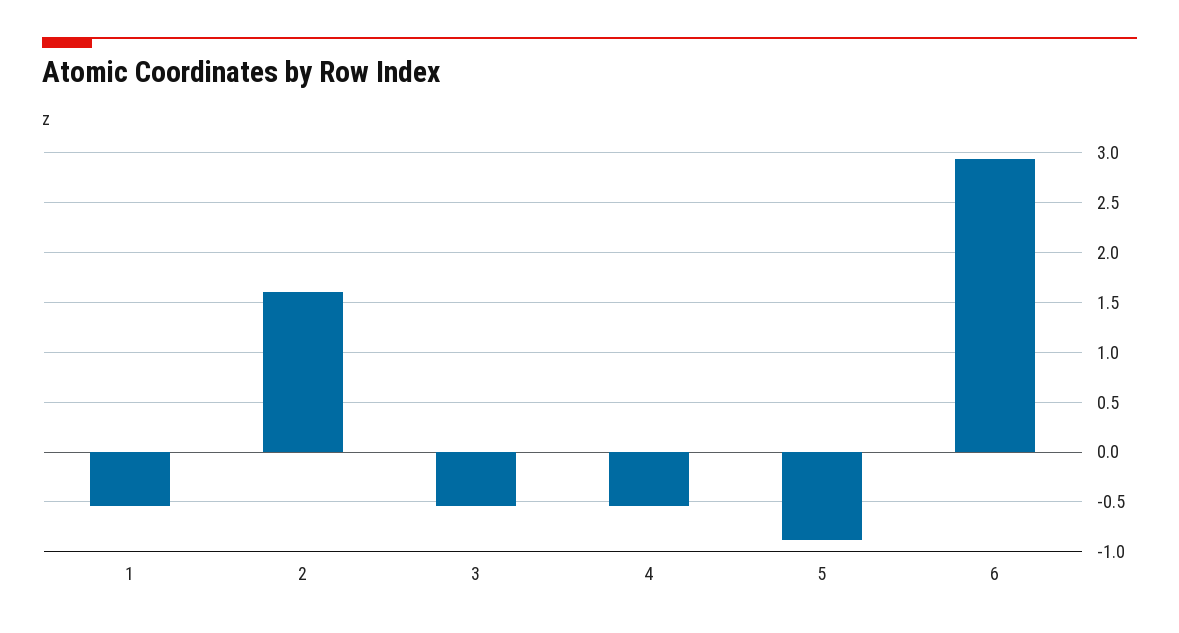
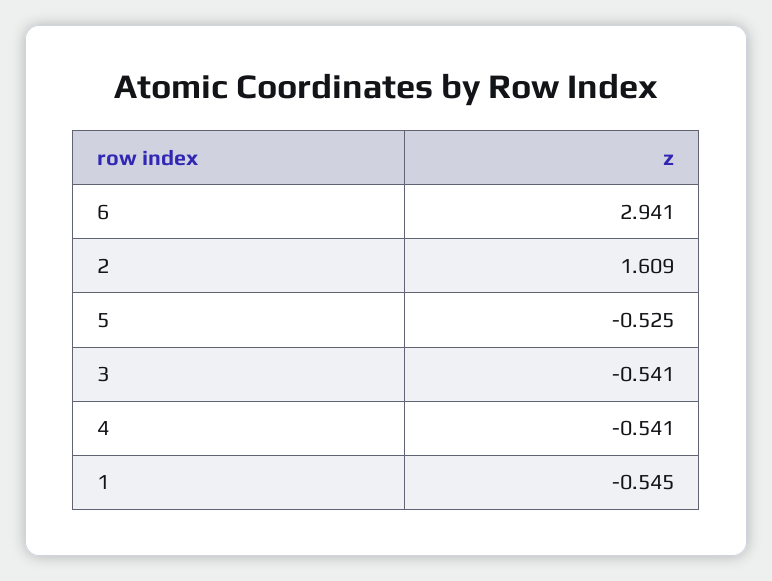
5: -0.9 -> -0.525

